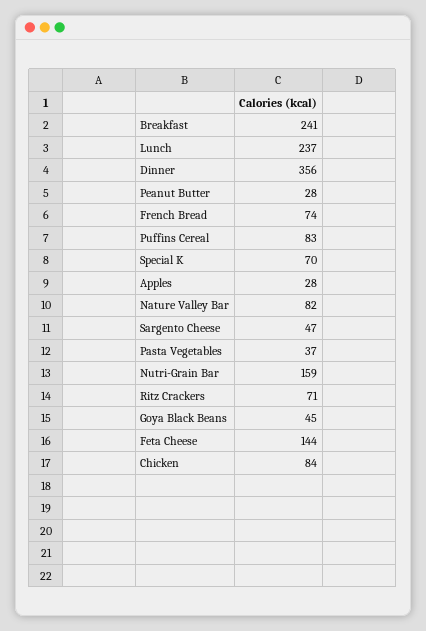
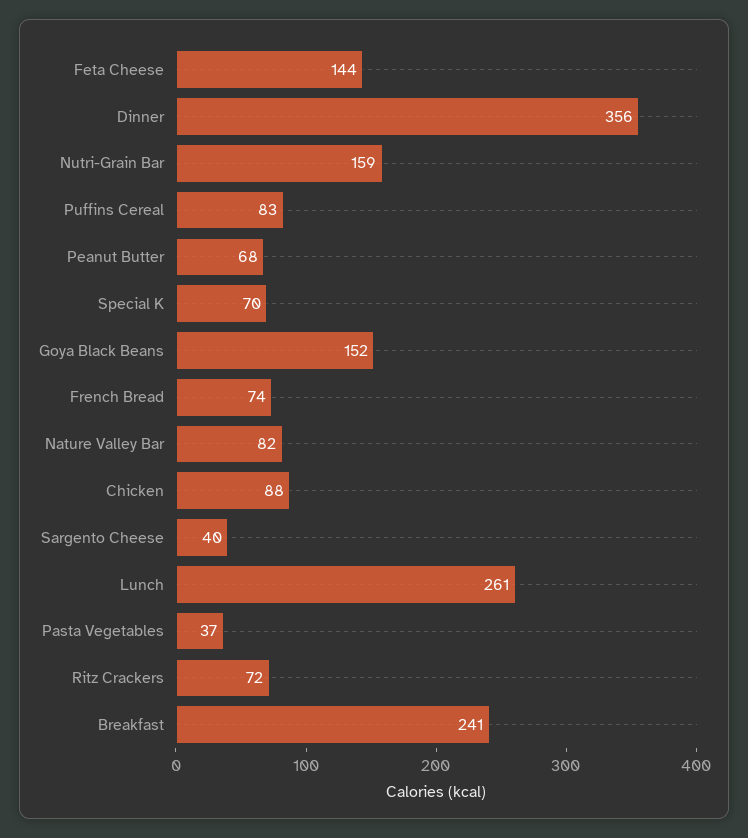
Lunch: 237 -> 261
Peanut Butter: 28 -> 68
Apples: 28 -> none
Sargento Cheese: 47 -> 40
Ritz Crackers: 71 -> 72
Goya Black Beans: 45 -> 152
Chicken: 84 -> 88

